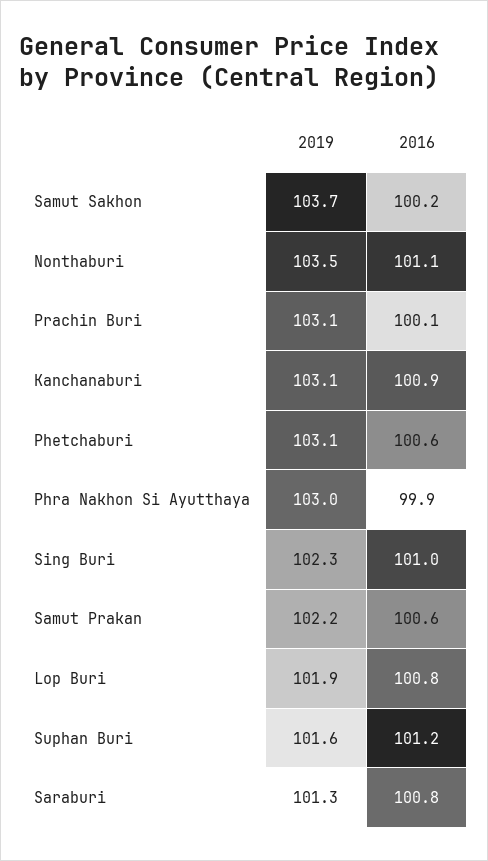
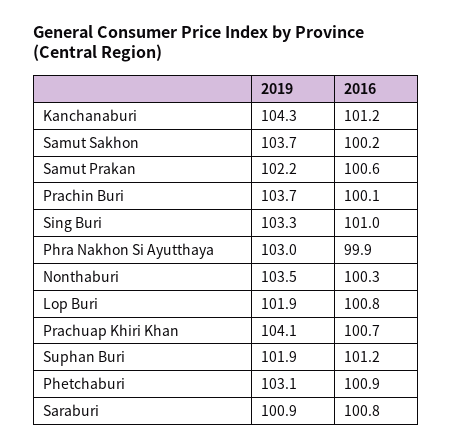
2016, Nonthaburi: 101.1 -> 100.3
2019, Prachin Buri: 103.1 -> 103.7
2019, Kanchanaburi: 103.1 -> 104.3
2016, Kanchanaburi: 100.9 -> 101.2
2016, Phetchaburi: 100.6 -> 100.9
2019, Sing Buri: 102.3 -> 103.3
2019, Suphan Buri: 101.6 -> 101.9
2019, Saraburi: 101.3 -> 100.9
2019, Prachuap Khiri Khan: none -> 104.1
2016, Prachuap Khiri Khan: none -> 100.7

